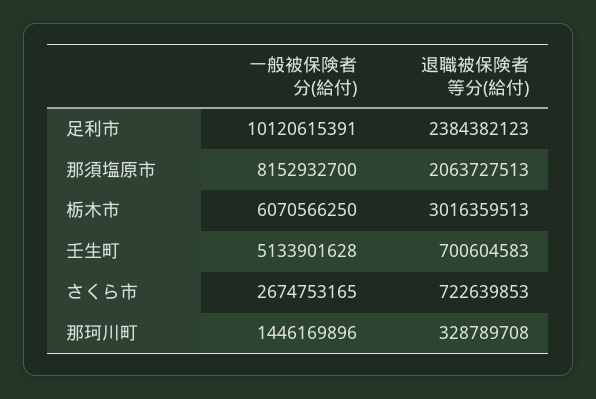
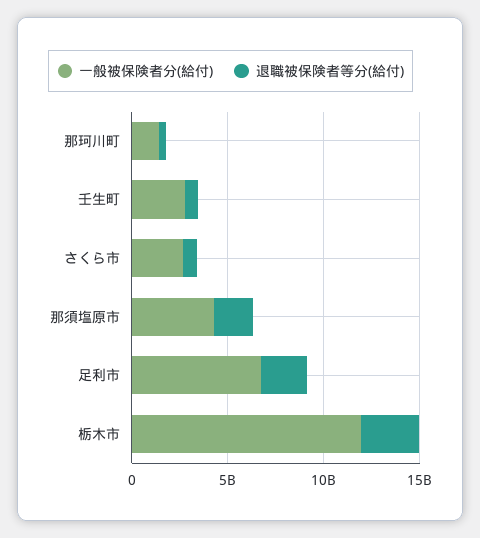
一般被保険者分(給付), 足利市: 10120615391 -> 7000000000
一般被保険者分(給付), 那須塩原市: 8152932700 -> 4000000000
一般被保険者分(給付), 栃木市: 6070566250 -> 12000000000
一般被保険者分(給付), 壬生町: 5133901628 -> 3000000000

